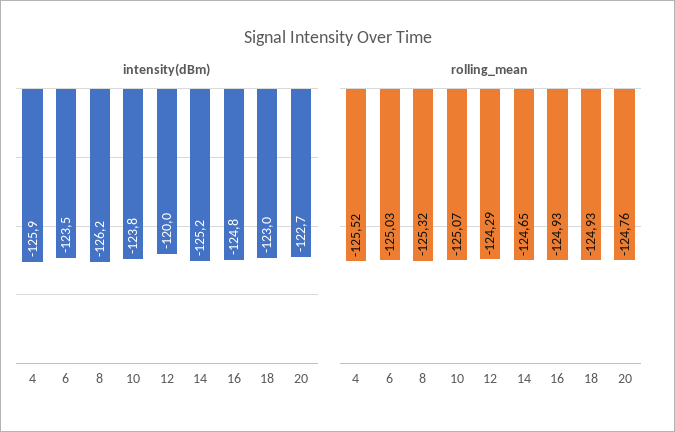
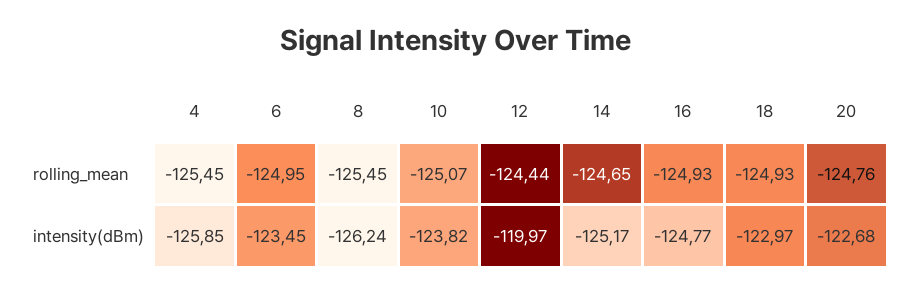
rolling_mean, 4: -125.52 -> -125.45
rolling_mean, 6: -125.03 -> -124.95
rolling_mean, 8: -125.32 -> -125.45
rolling_mean, 12: -124.29 -> -124.44

